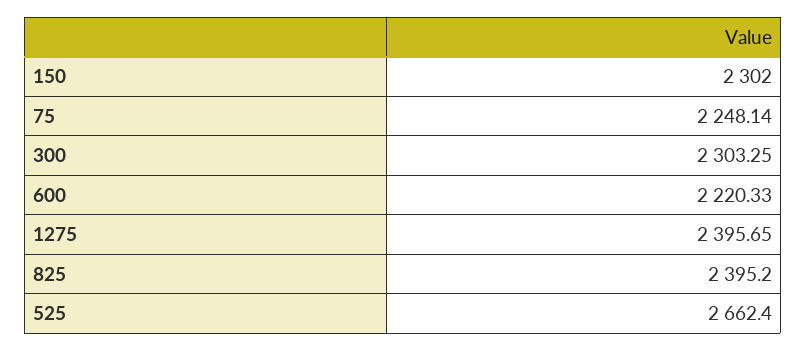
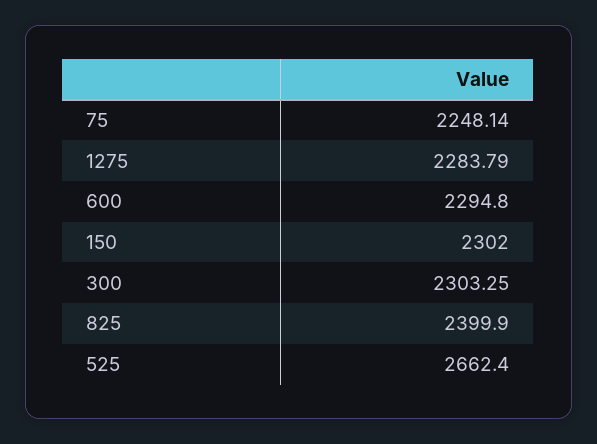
600: 2220.33 -> 2294.8
1275: 2395.65 -> 2283.79
825: 2395.2 -> 2399.9

